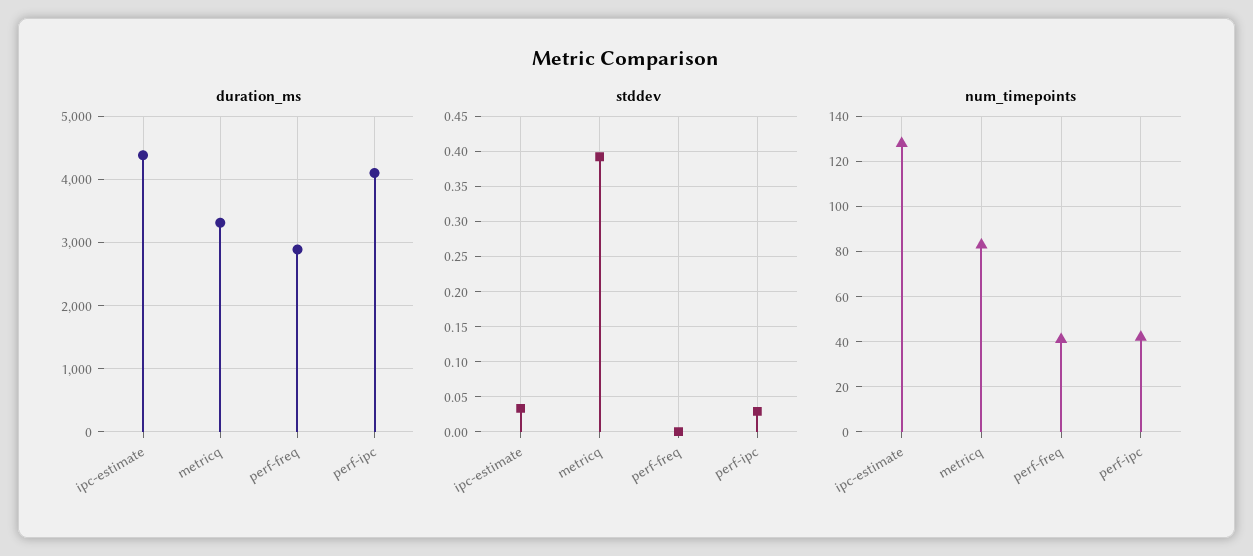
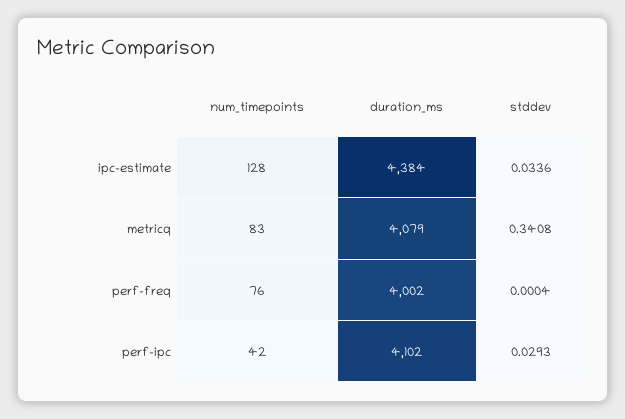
duration_ms, metricq: 3300 -> 4079
duration_ms, perf-freq: 2900 -> 4002
stddev, metricq: 0.39 -> 0.3408
num_timepoints, perf-freq: 40 -> 76

